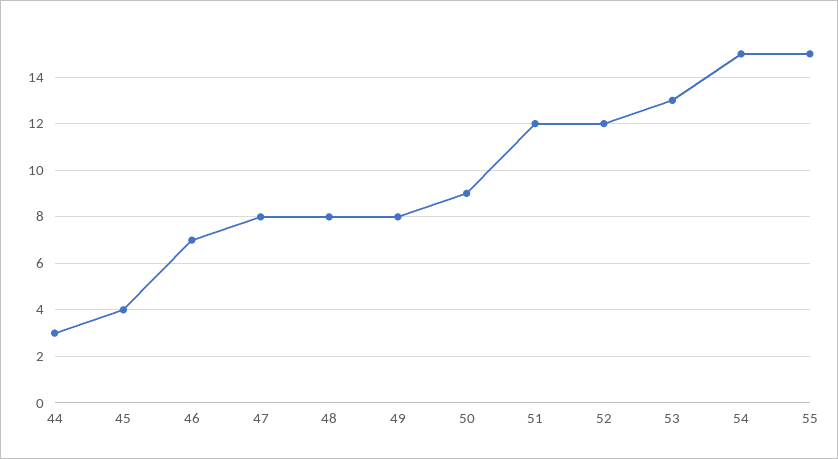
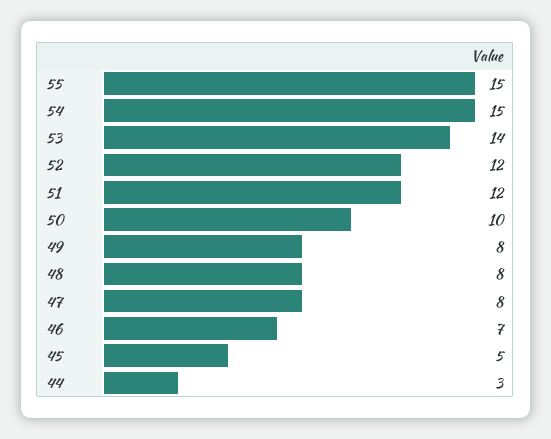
45: 4 -> 5
50: 9 -> 10
53: 13 -> 14

